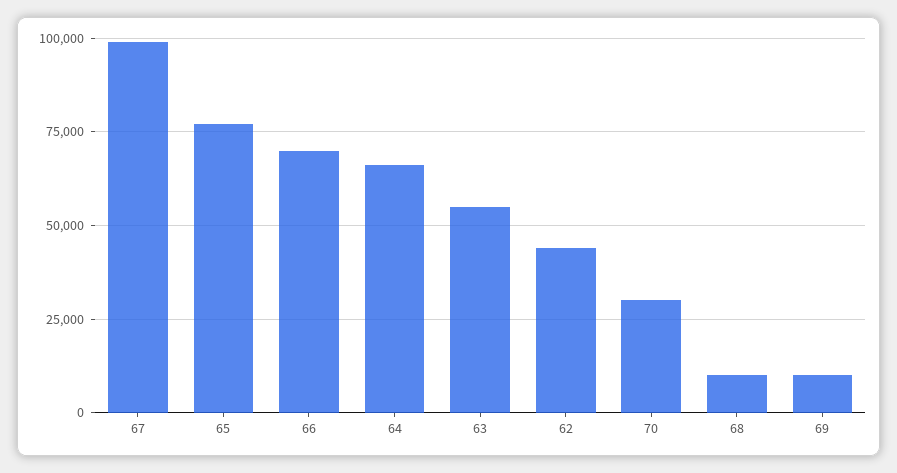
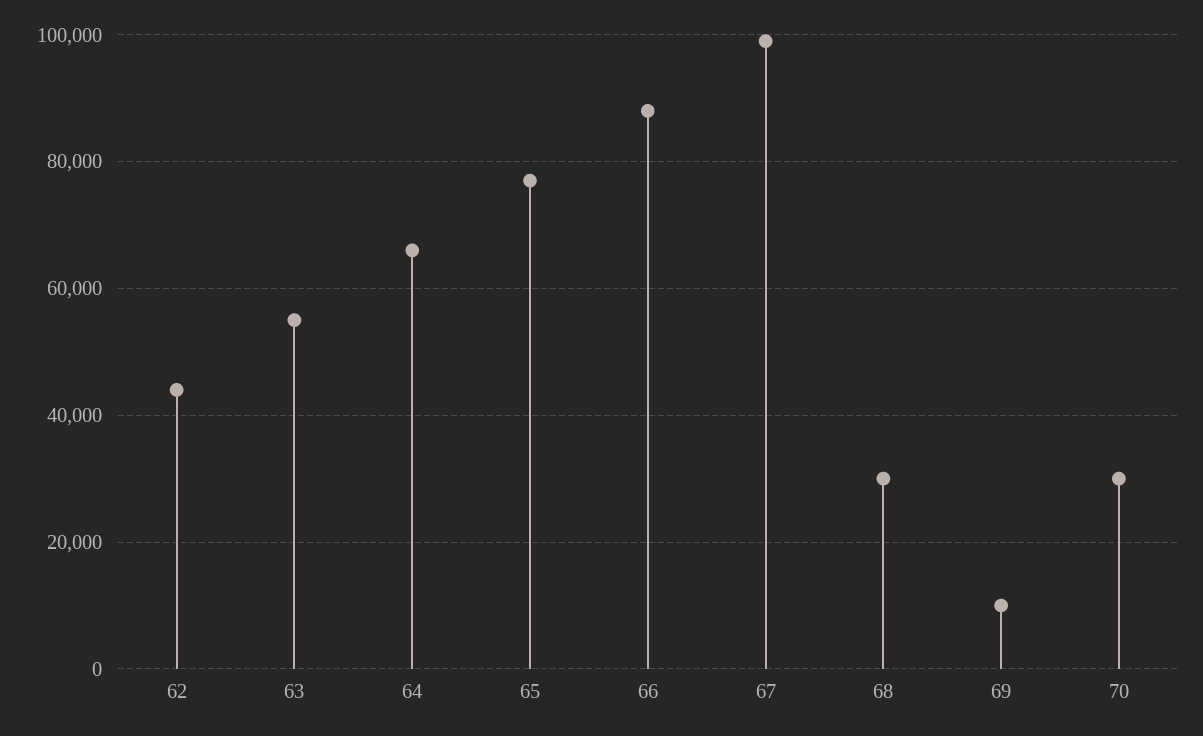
66: 70000 -> 88000
68: 10000 -> 30000

